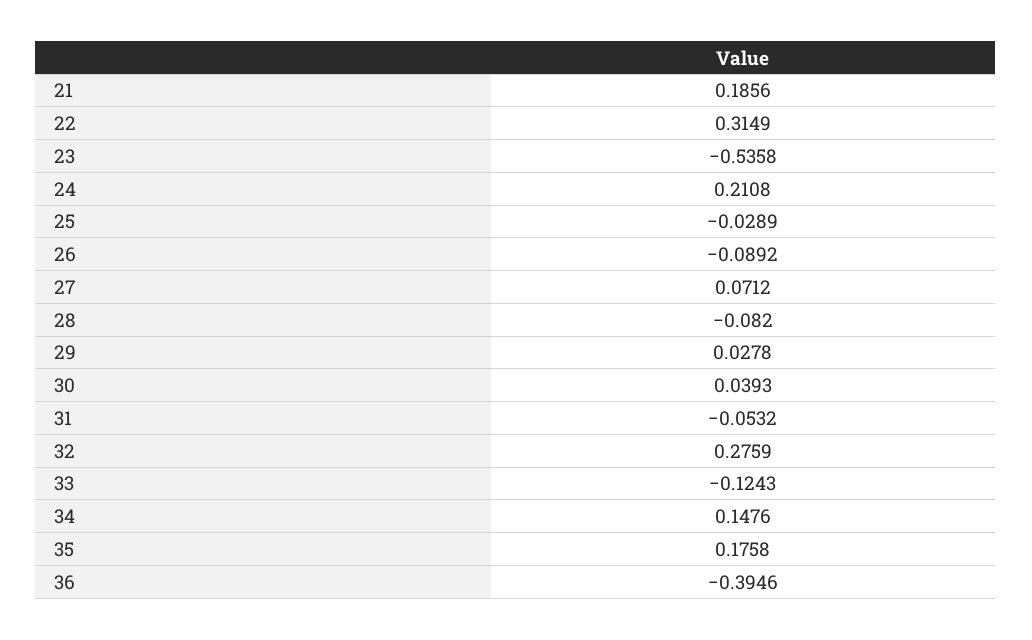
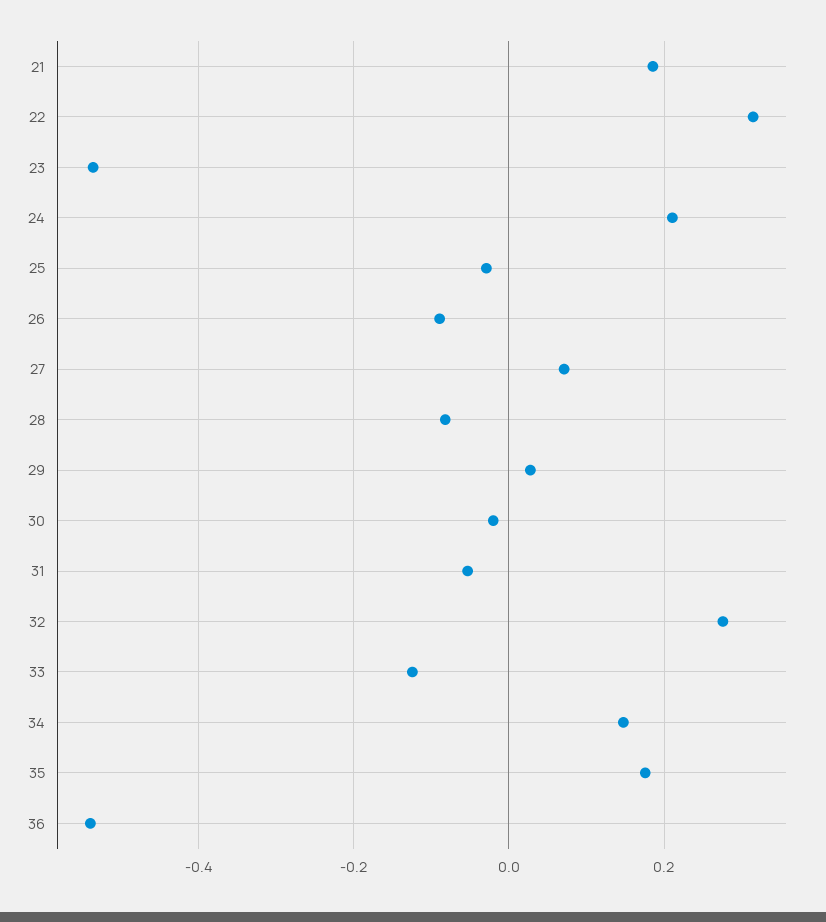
30: 0.0393 -> -0.02
36: -0.3946 -> -0.54

